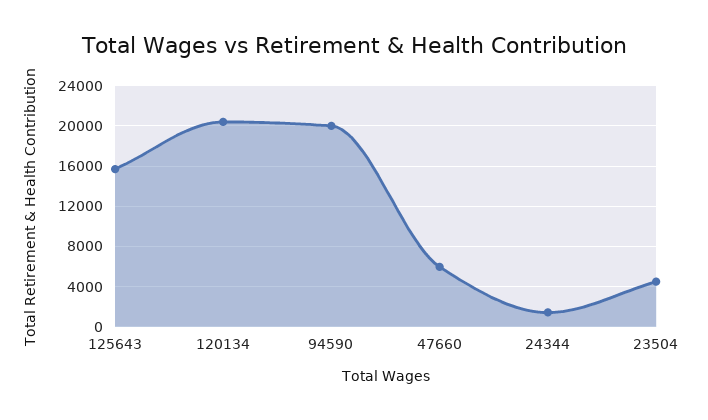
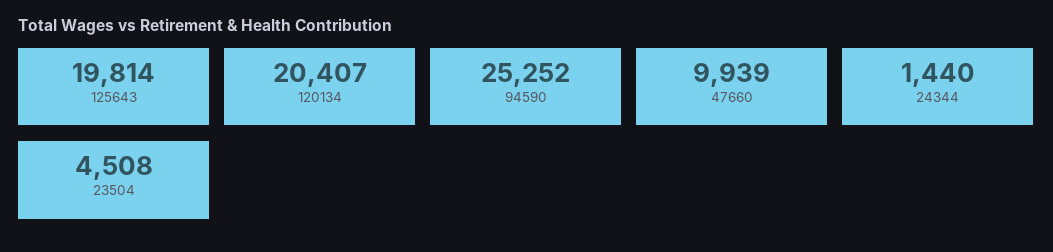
125643: 16000 -> 19814
94590: 20000 -> 25252
47660: 6000 -> 9939

